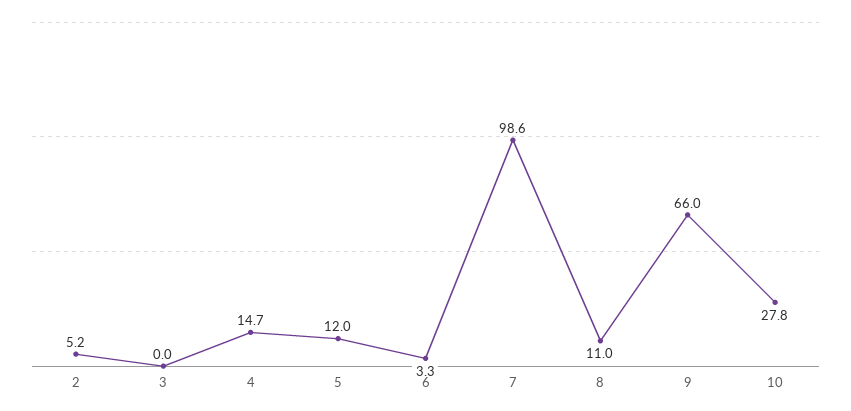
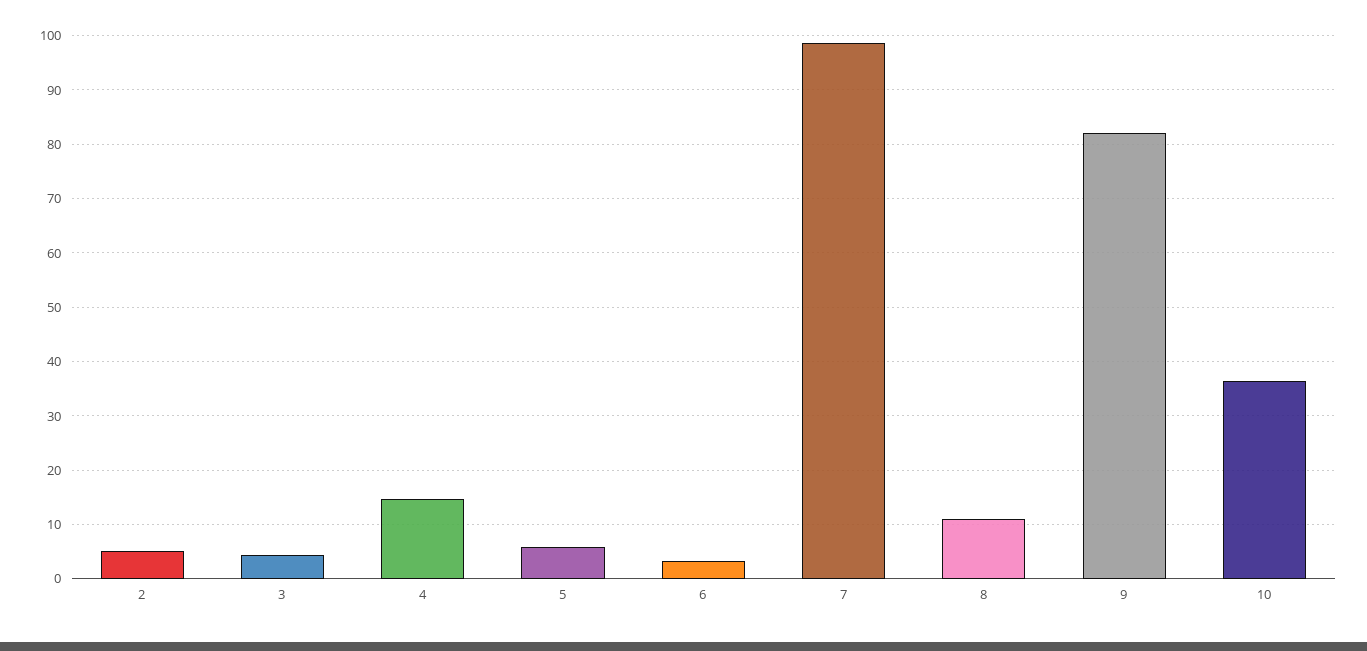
3: 0 -> 4
5: 12 -> 6
9: 66 -> 82
10: 27.8 -> 36

